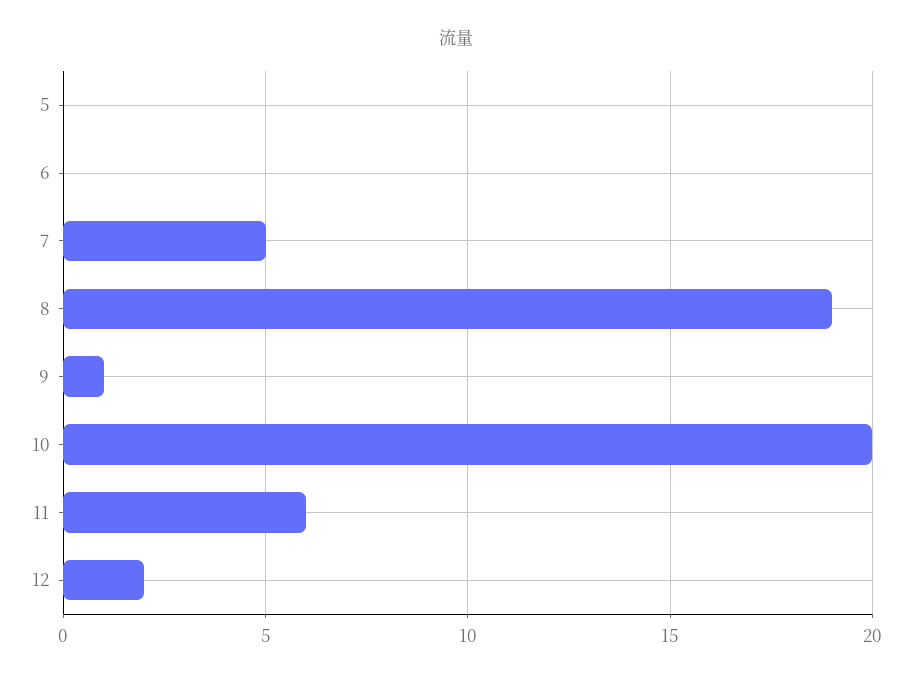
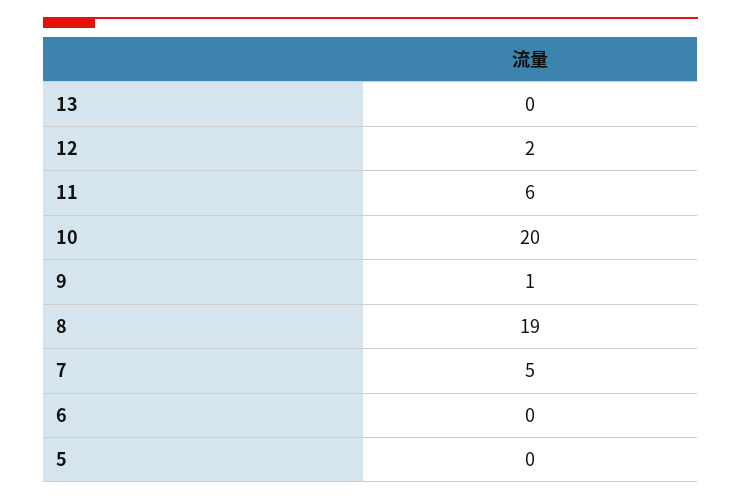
13: none -> 0

